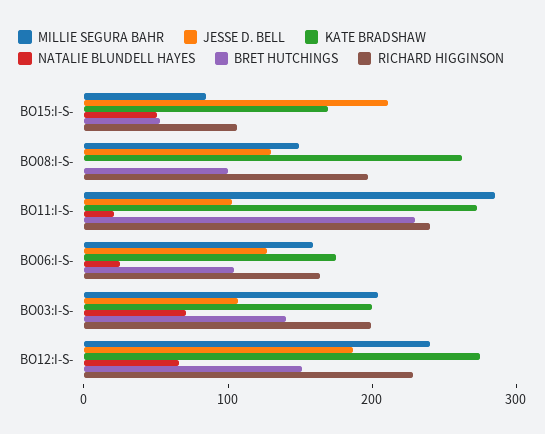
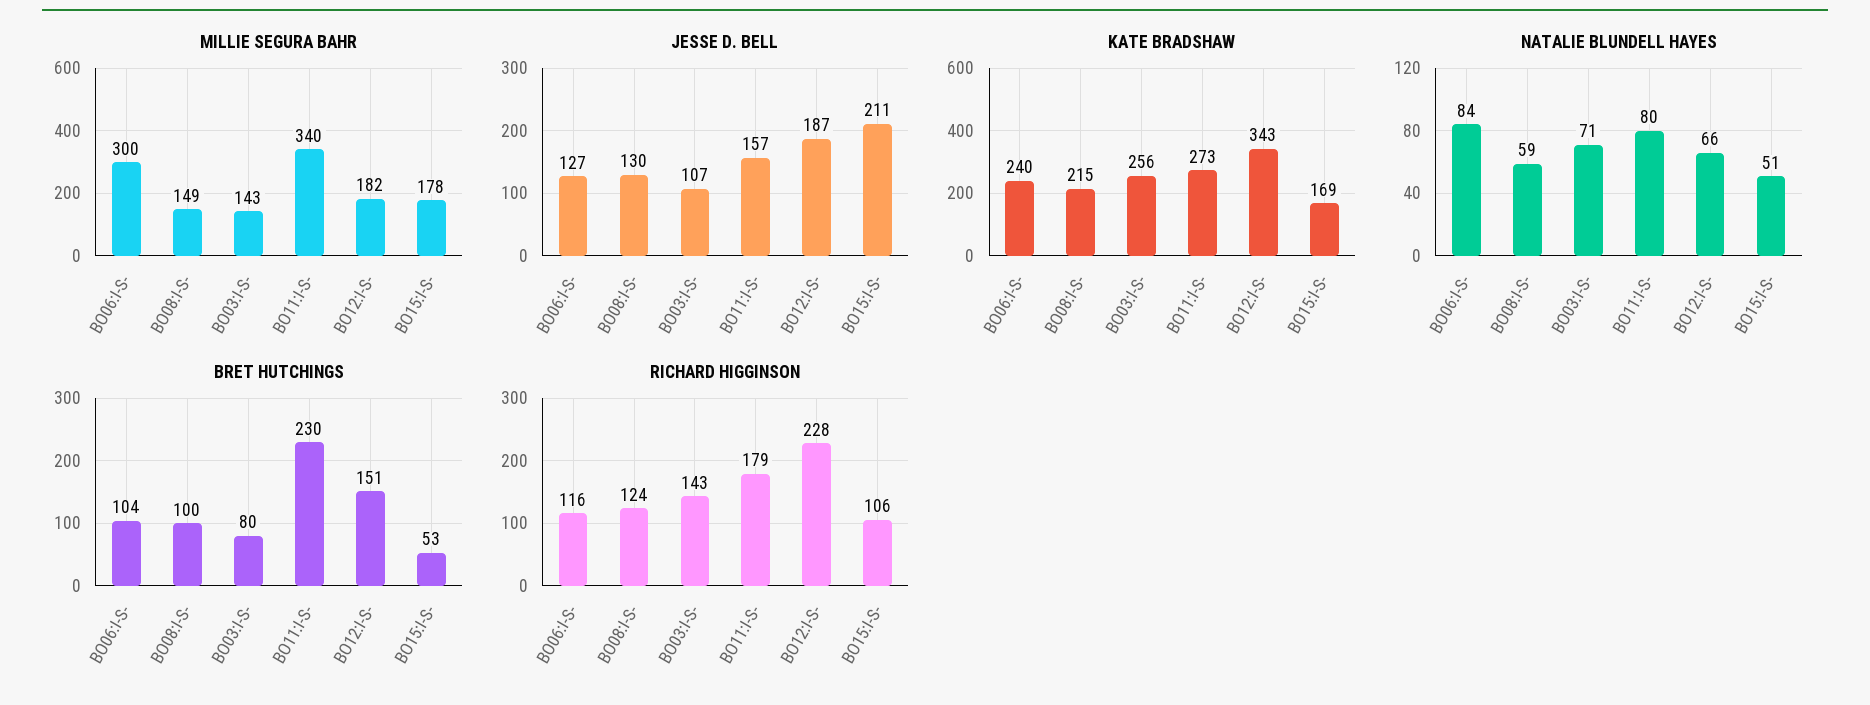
MILLIE SEGURA BAHR, BO15:I-S-: 80 -> 178
KATE BRADSHAW, BO08:I-S-: 260 -> 215
NATALIE BLUNDELL HAYES, BO08:I-S-: 0 -> 59
RICHARD HIGGINSON, BO08:I-S-: 200 -> 124
MILLIE SEGURA BAHR, BO11:I-S-: 280 -> 340
JESSE D. BELL, BO11:I-S-: 100 -> 157
NATALIE BLUNDELL HAYES, BO11:I-S-: 20 -> 80
RICHARD HIGGINSON, BO11:I-S-: 240 -> 179
MILLIE SEGURA BAHR, BO06:I-S-: 160 -> 300
KATE BRADSHAW, BO06:I-S-: 180 -> 240
NATALIE BLUNDELL HAYES, BO06:I-S-: 20 -> 84
RICHARD HIGGINSON, BO06:I-S-: 160 -> 116
MILLIE SEGURA BAHR, BO03:I-S-: 200 -> 143
KATE BRADSHAW, BO03:I-S-: 200 -> 256
BRET HUTCHINGS, BO03:I-S-: 140 -> 80
RICHARD HIGGINSON, BO03:I-S-: 200 -> 143
MILLIE SEGURA BAHR, BO12:I-S-: 240 -> 182
KATE BRADSHAW, BO12:I-S-: 280 -> 343

